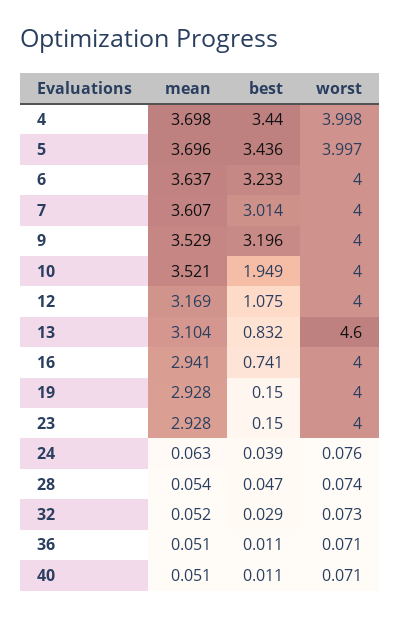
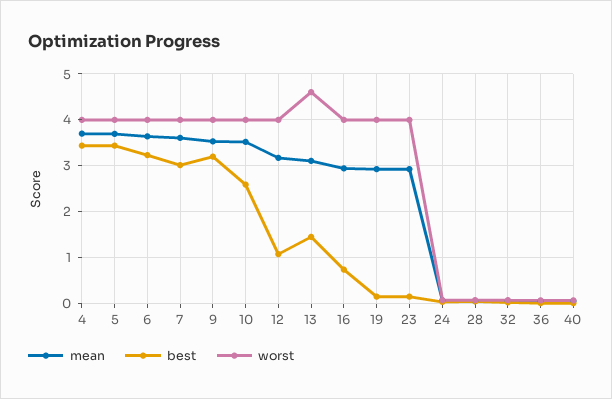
best, 10: 1.949 -> 2.6
best, 13: 0.832 -> 1.4

